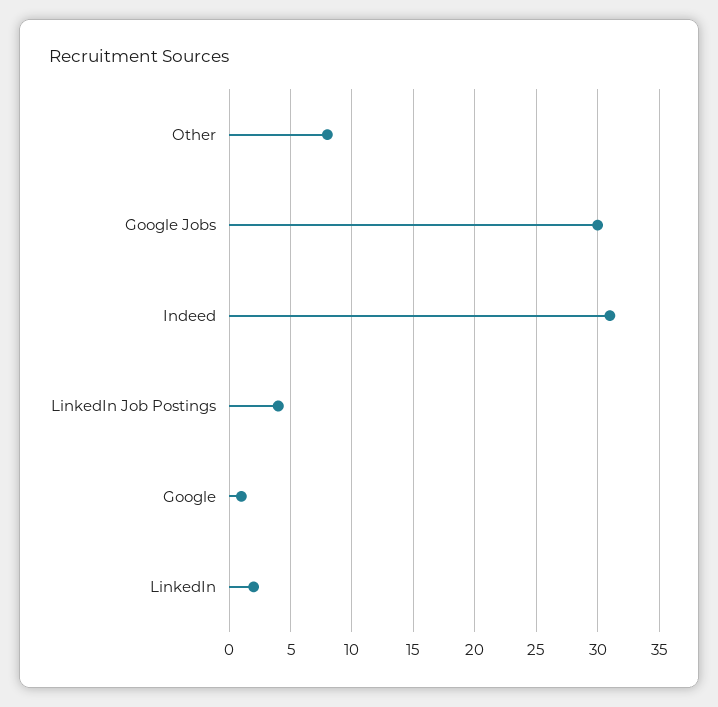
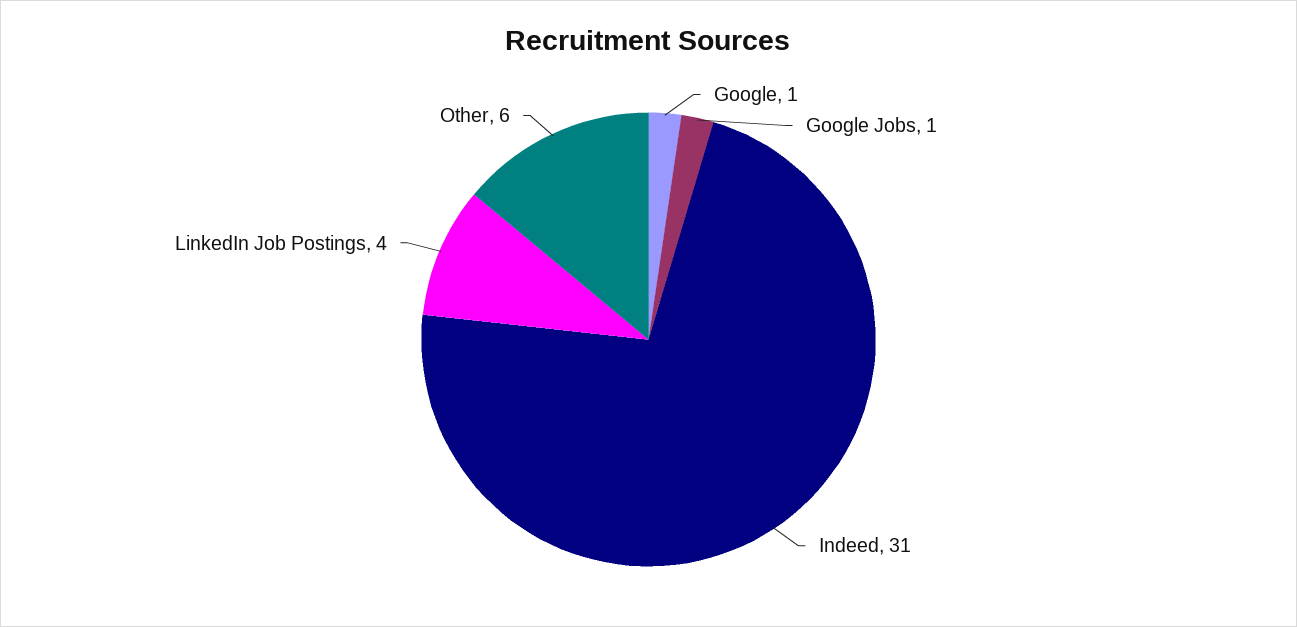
Other: 8 -> 6
Google Jobs: 30 -> 1
LinkedIn: 2 -> none

